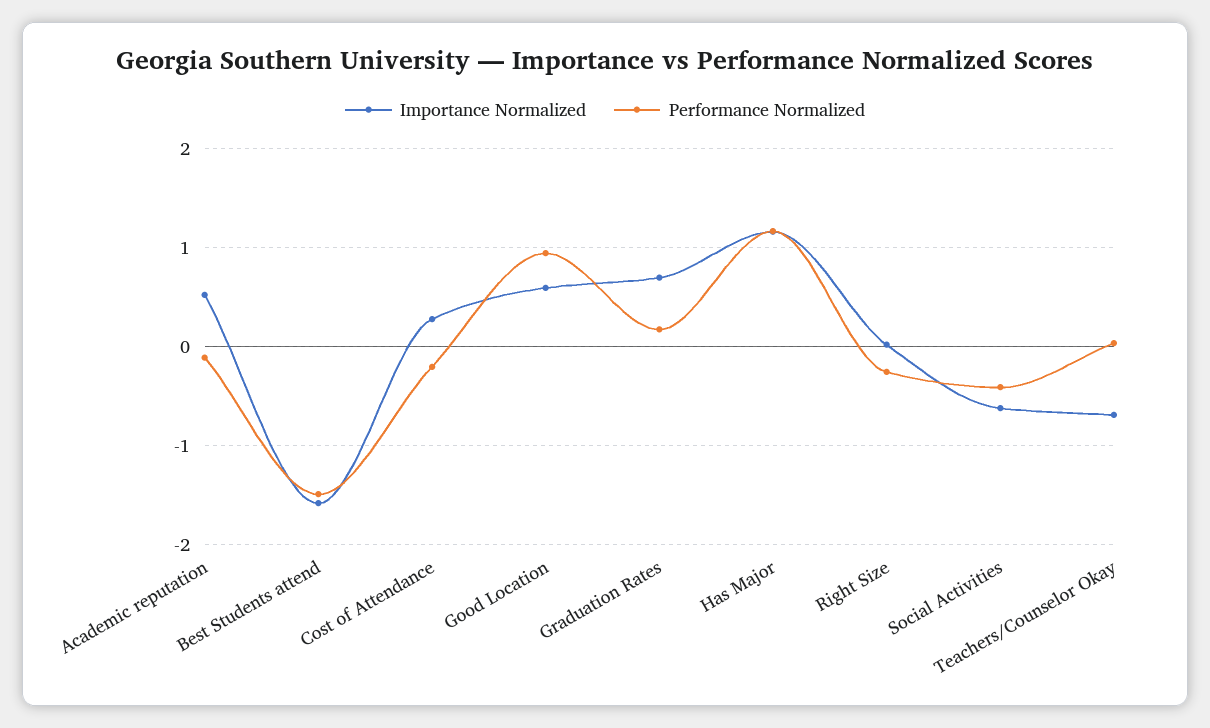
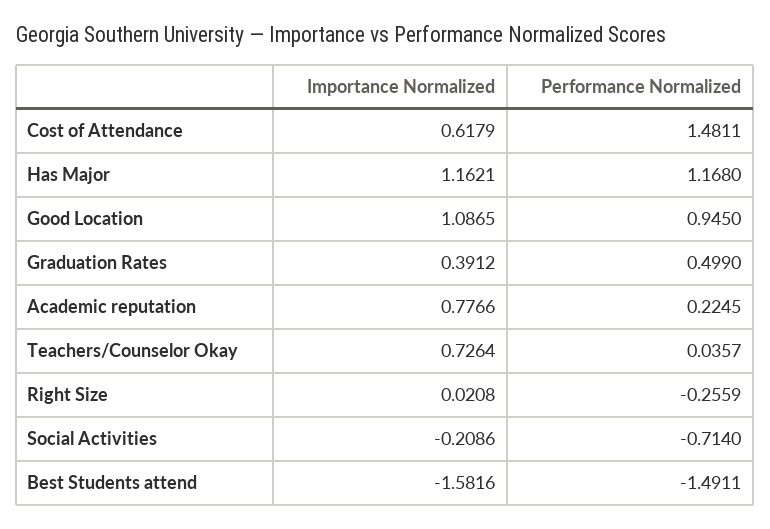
Importance Normalized, Academic reputation: 0.5 -> 0.7766
Performance Normalized, Academic reputation: -0.1 -> 0.2245
Importance Normalized, Cost of Attendance: 0.3 -> 0.6179
Performance Normalized, Cost of Attendance: -0.2 -> 1.4811
Importance Normalized, Good Location: 0.6 -> 1.0865
Importance Normalized, Graduation Rates: 0.7 -> 0.3912
Performance Normalized, Graduation Rates: 0.2 -> 0.499
Importance Normalized, Social Activities: -0.6 -> -0.2086
Performance Normalized, Social Activities: -0.4 -> -0.714
Importance Normalized, Teachers/Counselor Okay: -0.7 -> 0.7264

